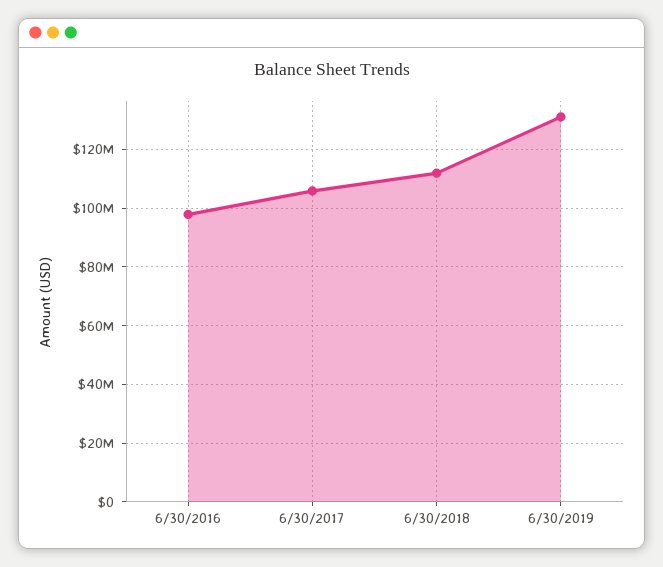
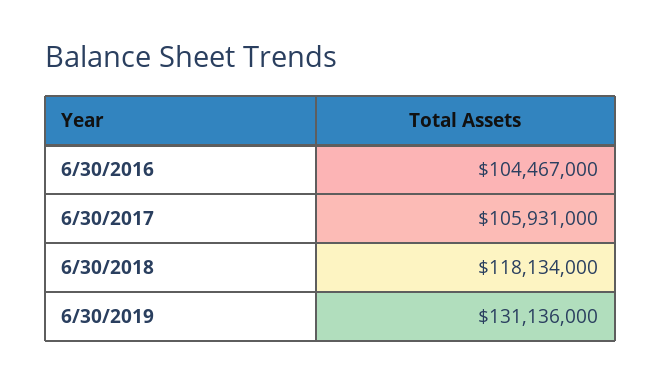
6/30/2016: 97500000 -> 104467000
6/30/2018: 112500000 -> 118134000

